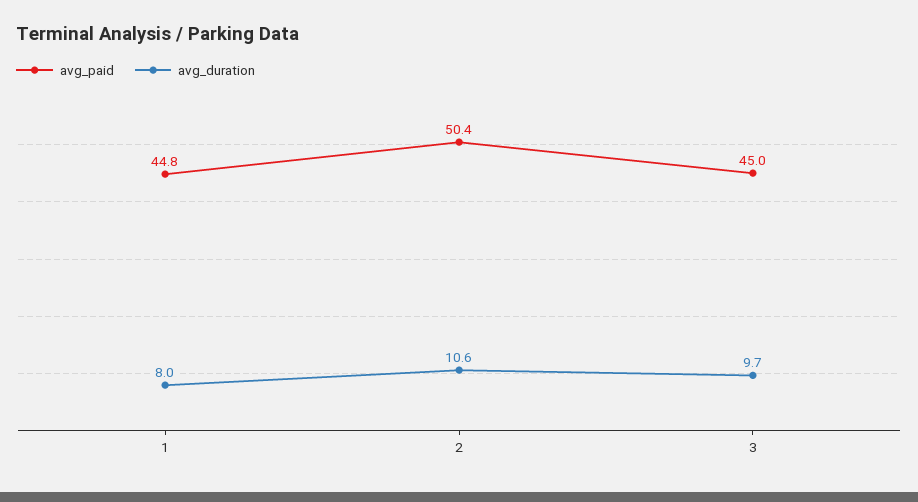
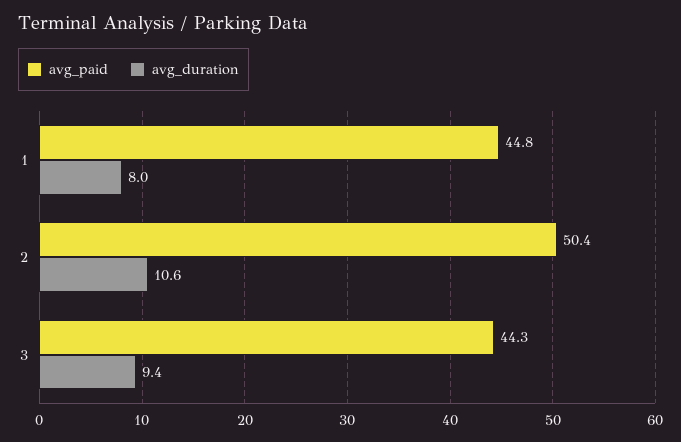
avg_paid, 3: 45 -> 44.3
avg_duration, 3: 9.7 -> 9.4

